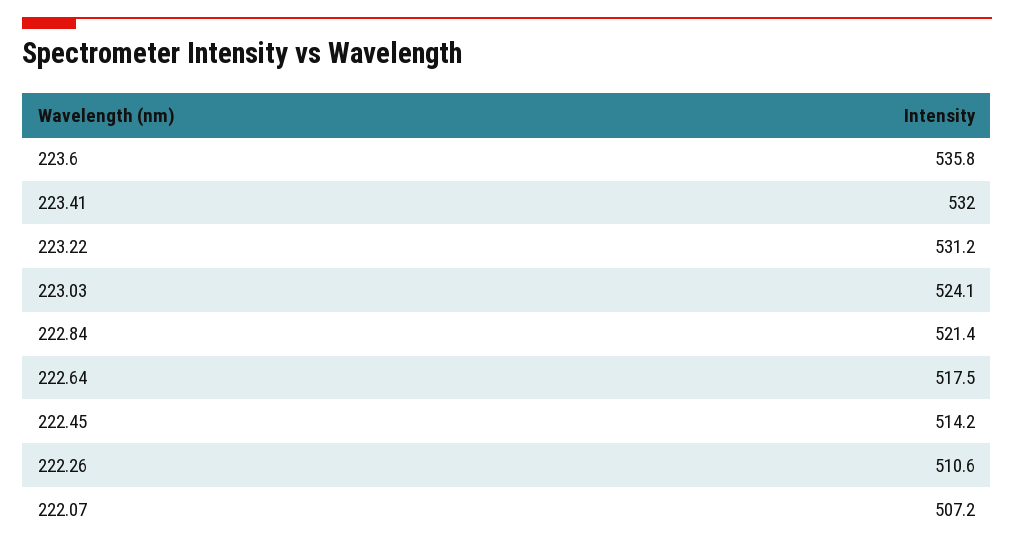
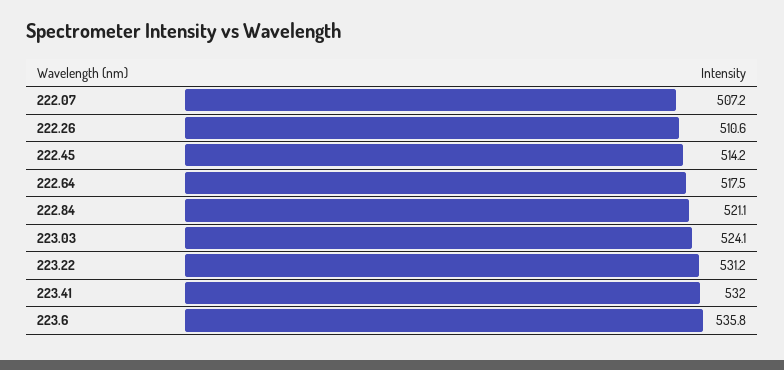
222.84: 521.4 -> 521.1

